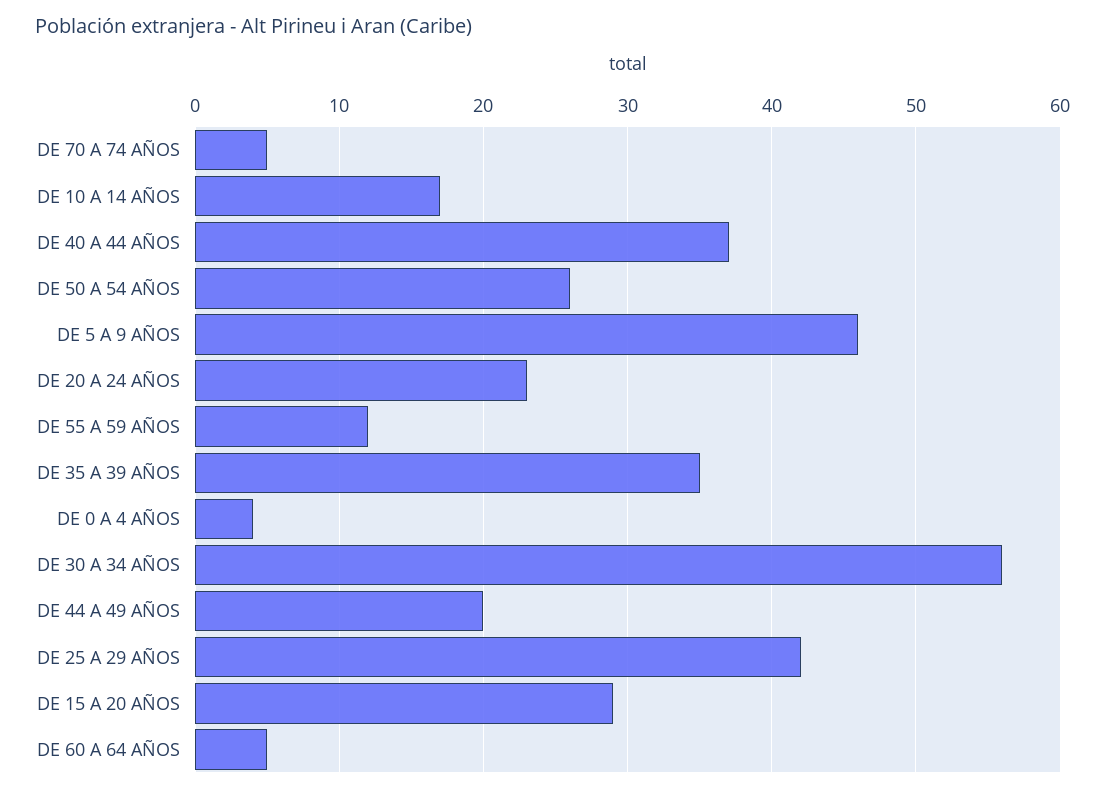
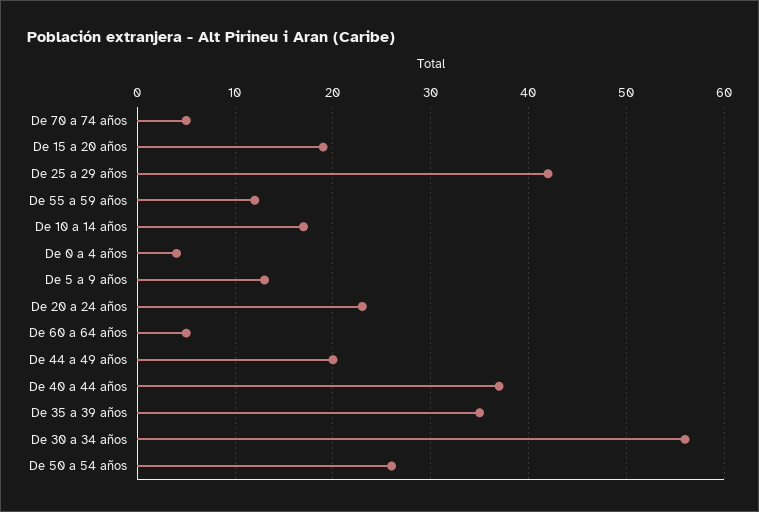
DE 5 A 9 AÑOS: 46 -> 13
DE 15 A 20 AÑOS: 29 -> 19

